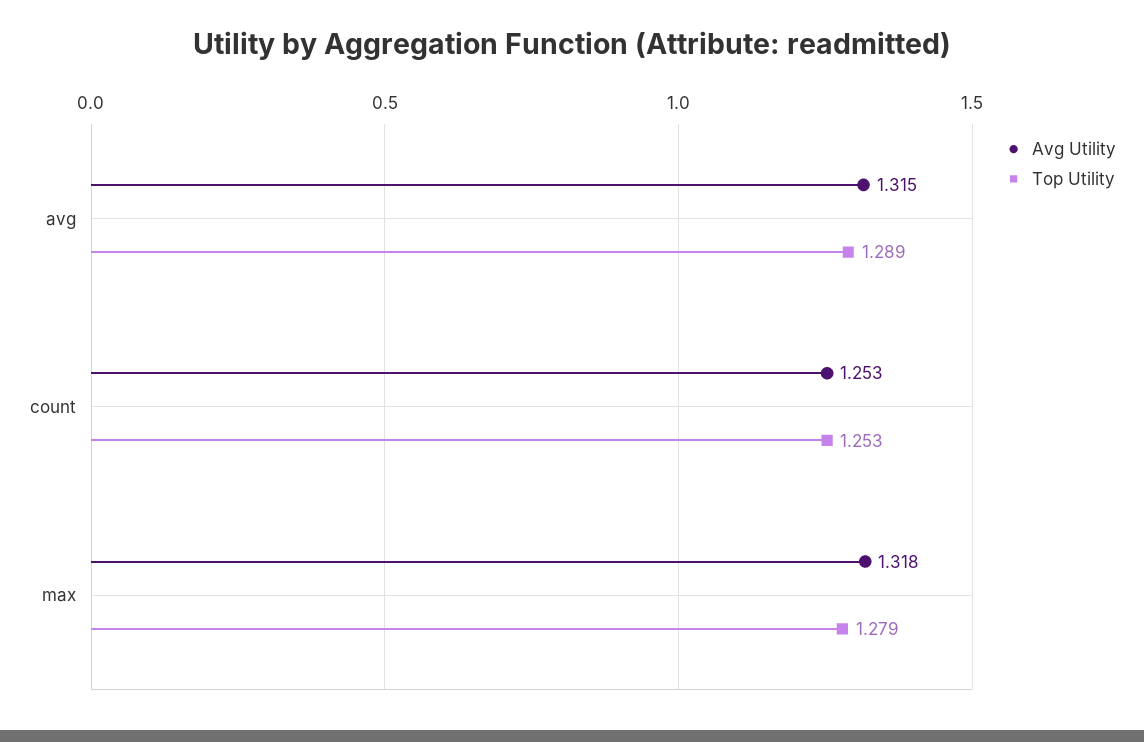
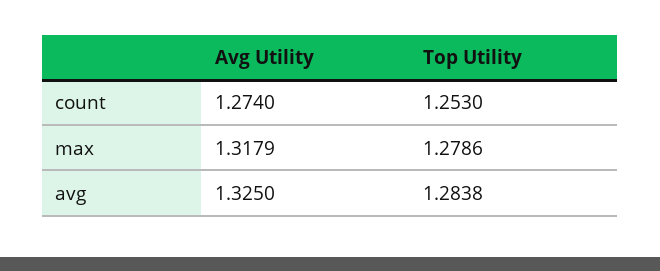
Avg Utility, avg: 1.315 -> 1.325
Top Utility, avg: 1.289 -> 1.2838
Avg Utility, count: 1.253 -> 1.274

